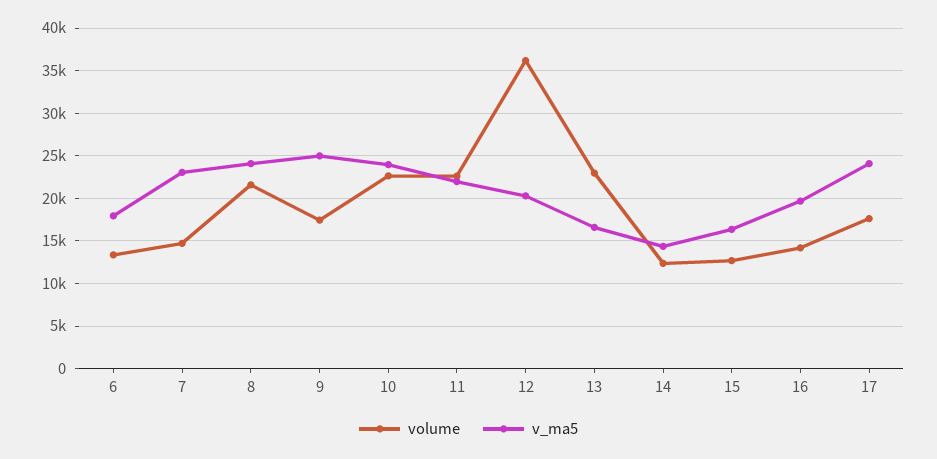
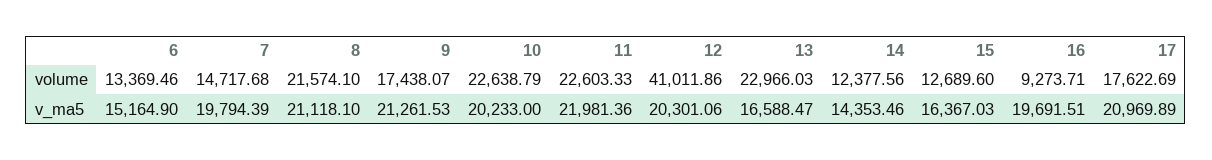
v_ma5, 6: 18000 -> 15164.9
v_ma5, 7: 23000 -> 19794.39
v_ma5, 8: 24000 -> 21118.1
v_ma5, 9: 25000 -> 21261.53
v_ma5, 10: 24000 -> 20233
volume, 12: 36000 -> 41011.86
volume, 16: 14000 -> 9273.71
v_ma5, 17: 24000 -> 20969.89

